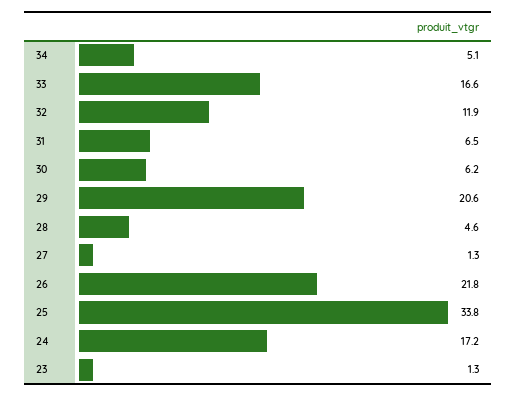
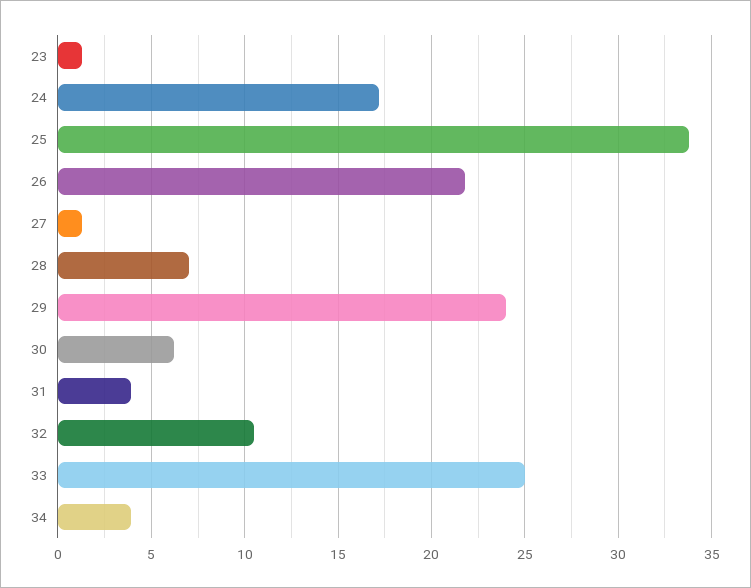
34: 5.1 -> 4
33: 16.6 -> 25
32: 11.9 -> 10.5
31: 6.5 -> 4
29: 20.6 -> 24
28: 4.6 -> 7

